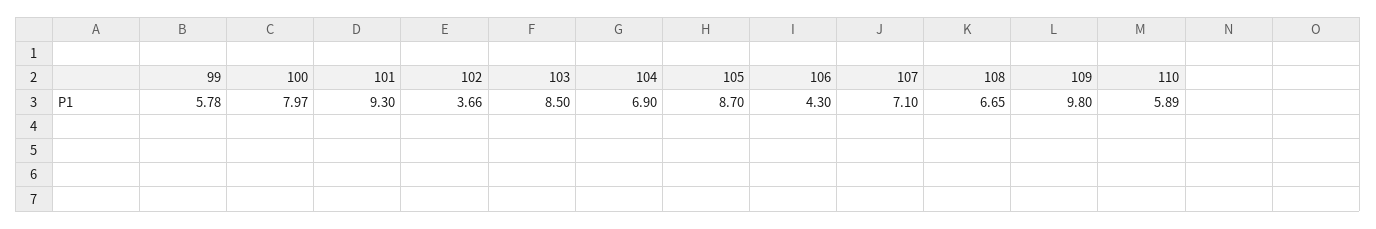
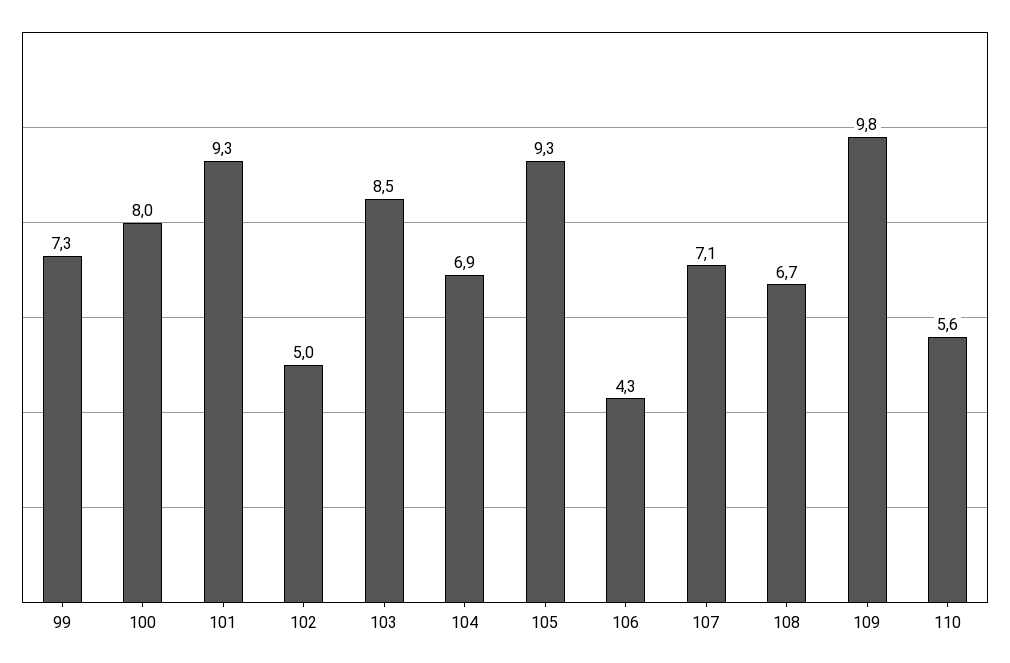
99: 5.78 -> 7.3
102: 3.66 -> 5
105: 8.7 -> 9.3
110: 5.89 -> 5.6

